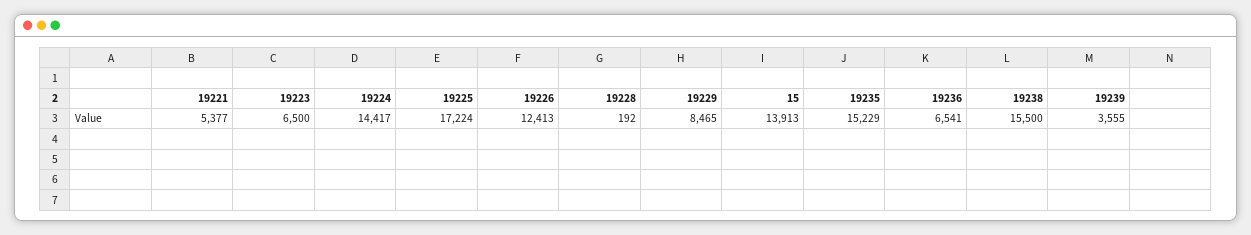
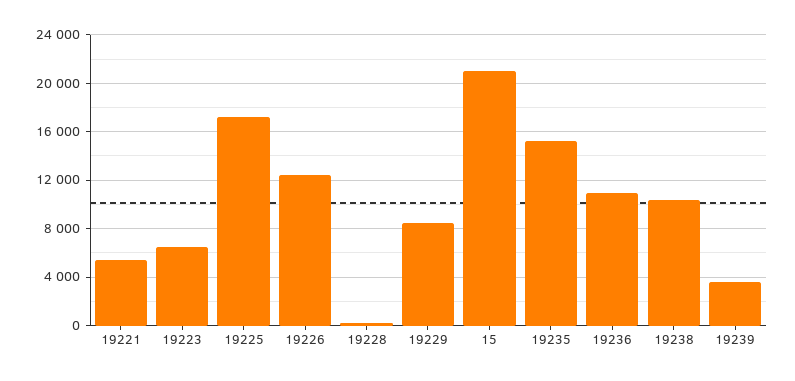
19224: 14417 -> none
15: 13913 -> 21000
19236: 6541 -> 11000
19238: 15500 -> 10500

